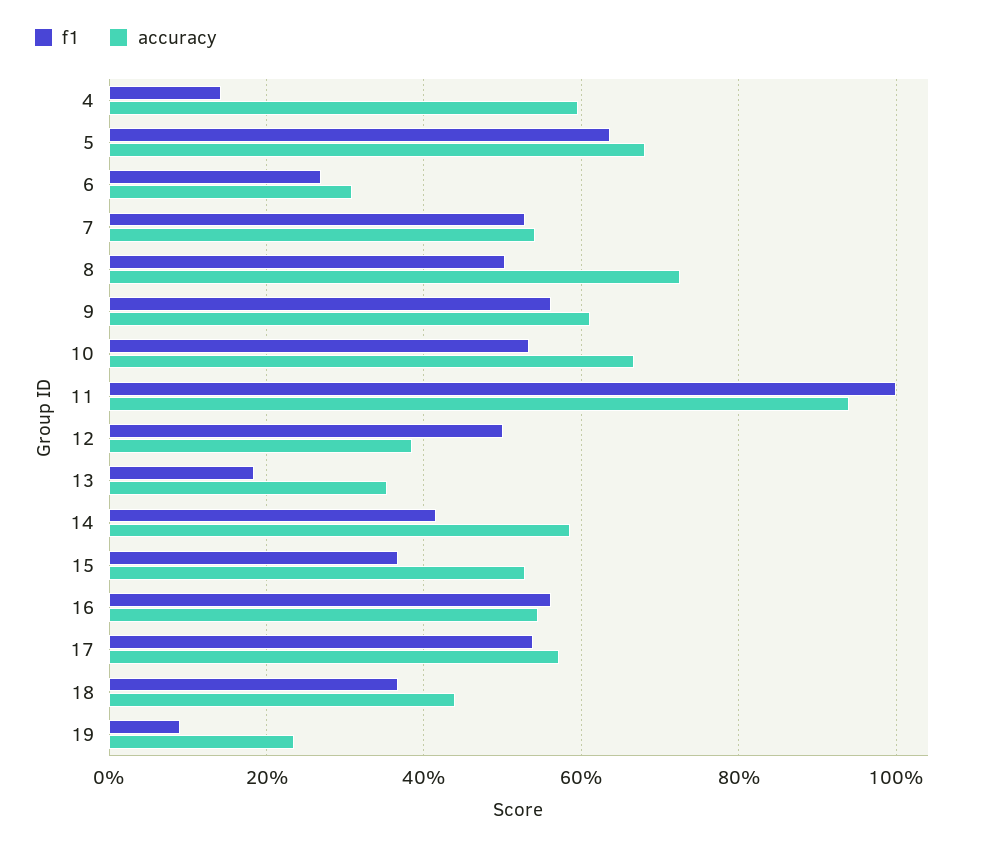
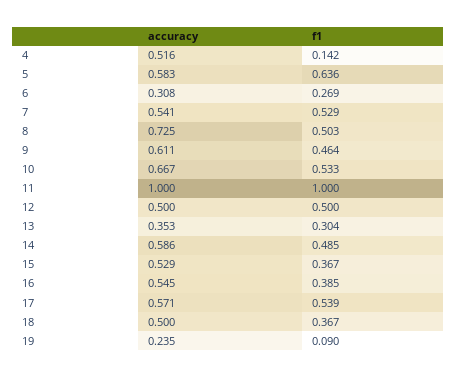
accuracy, 4: 0.6 -> 0.516
accuracy, 5: 0.68 -> 0.583
f1, 9: 0.56 -> 0.464
accuracy, 11: 0.94 -> 1
accuracy, 12: 0.38 -> 0.5
f1, 13: 0.18 -> 0.304
f1, 14: 0.42 -> 0.485
f1, 16: 0.56 -> 0.385
accuracy, 18: 0.44 -> 0.5

